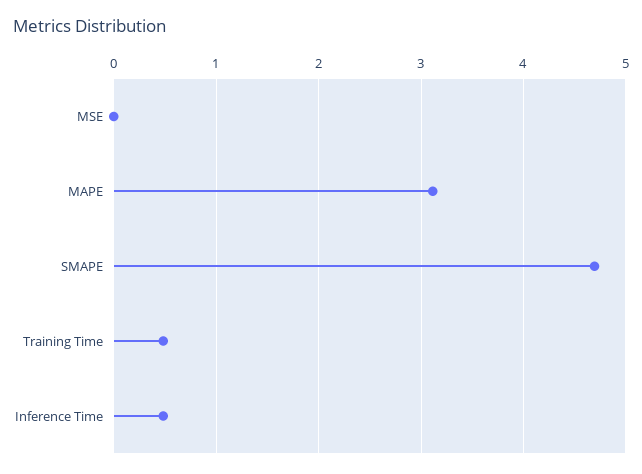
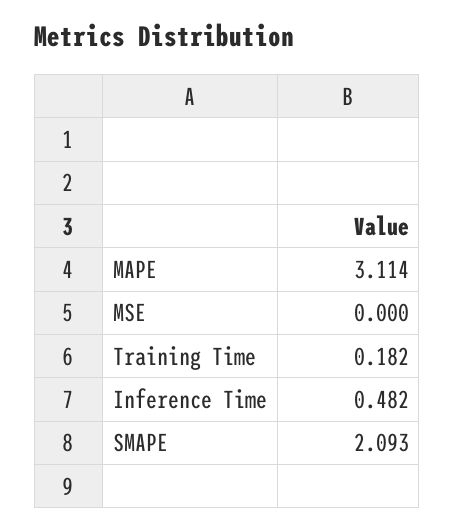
SMAPE: 4.7 -> 2.093
Training Time: 0.5 -> 0.182

